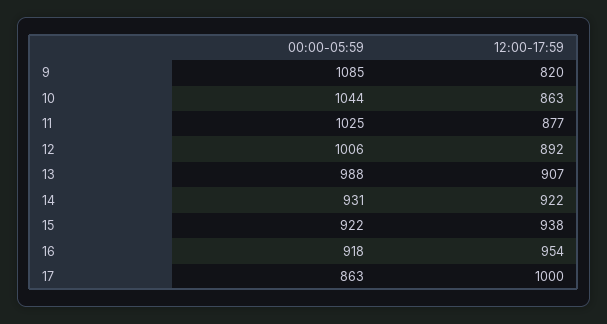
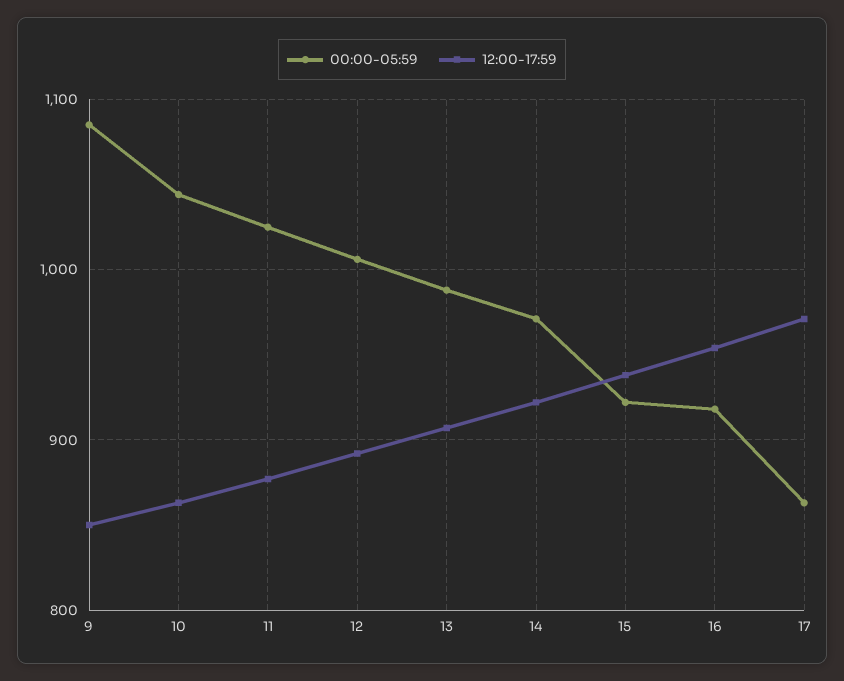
12:00-17:59, 9: 820 -> 850
00:00-05:59, 14: 931 -> 970
12:00-17:59, 17: 1000 -> 970

